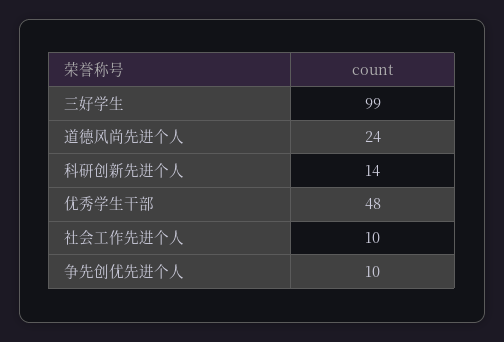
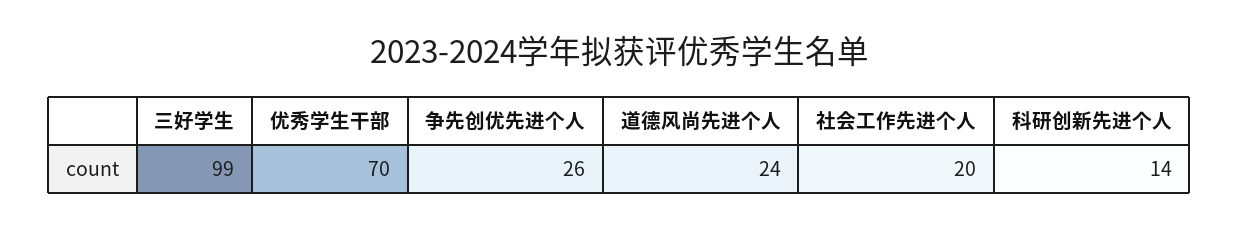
优秀学生干部: 48 -> 70
社会工作先进个人: 10 -> 20
争先创优先进个人: 10 -> 26

